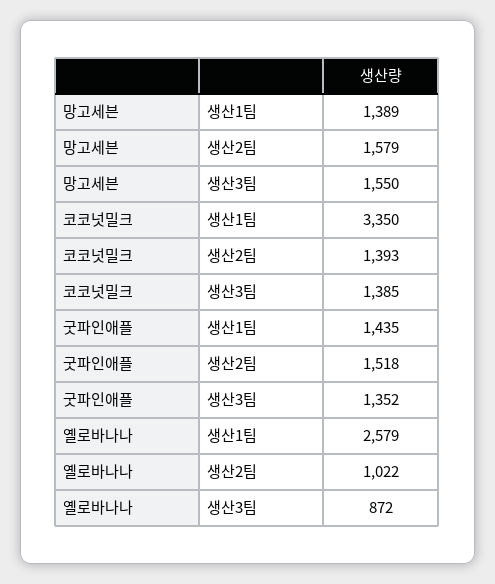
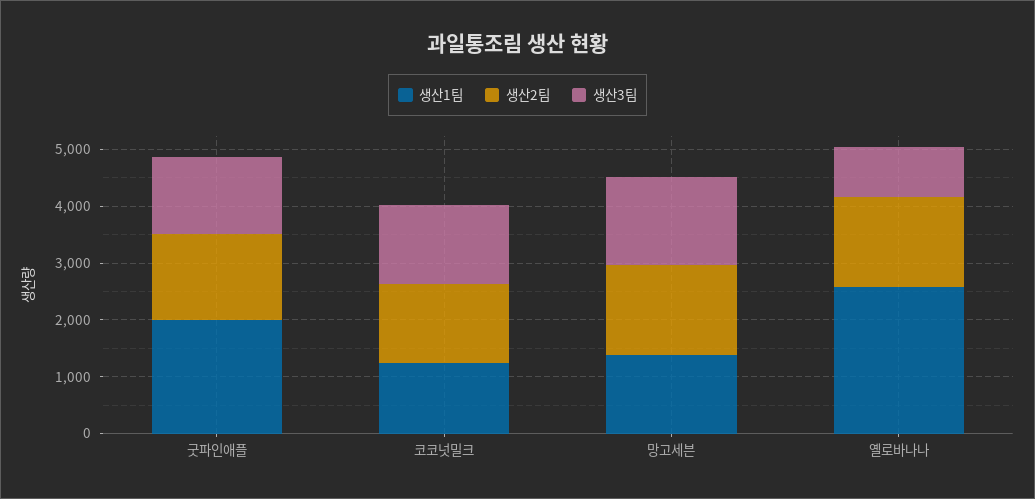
생산1팀, 코코넛밀크: 3350 -> 1200
생산1팀, 굿파인애플: 1435 -> 2000
생산2팀, 옐로바나나: 1022 -> 1600

